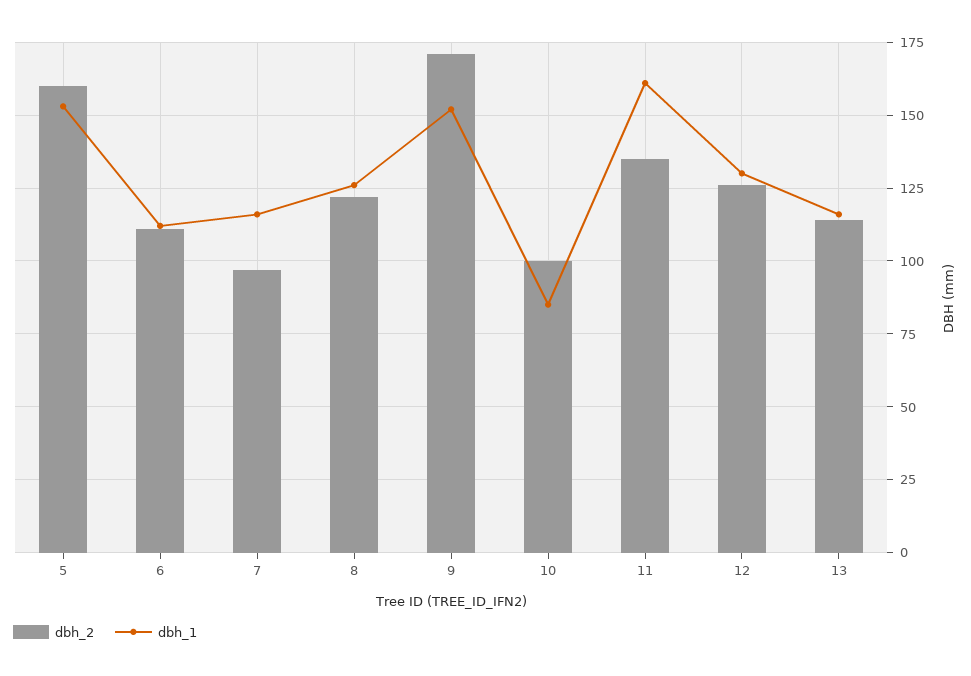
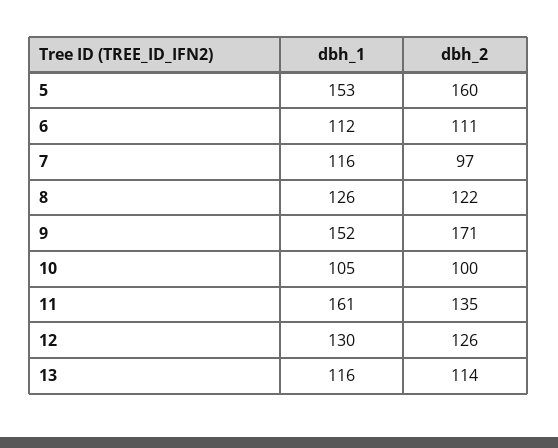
dbh_1, 10: 85 -> 105

